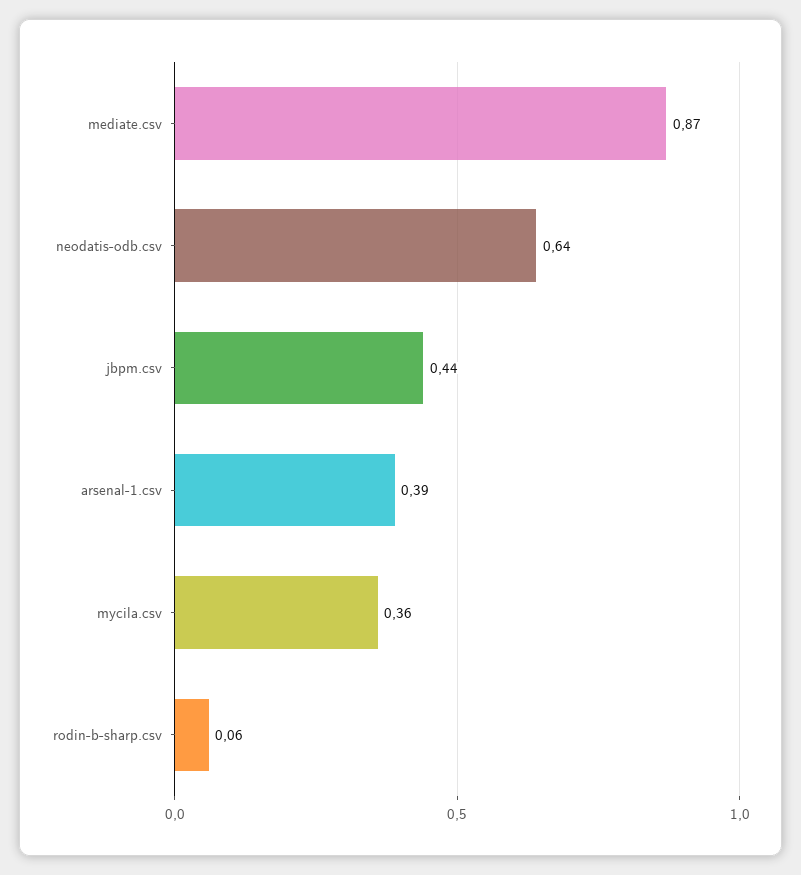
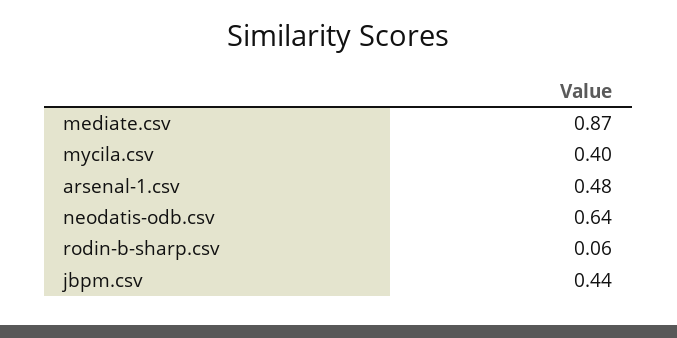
arsenal-1.csv: 0.39 -> 0.48
mycila.csv: 0.36 -> 0.4

